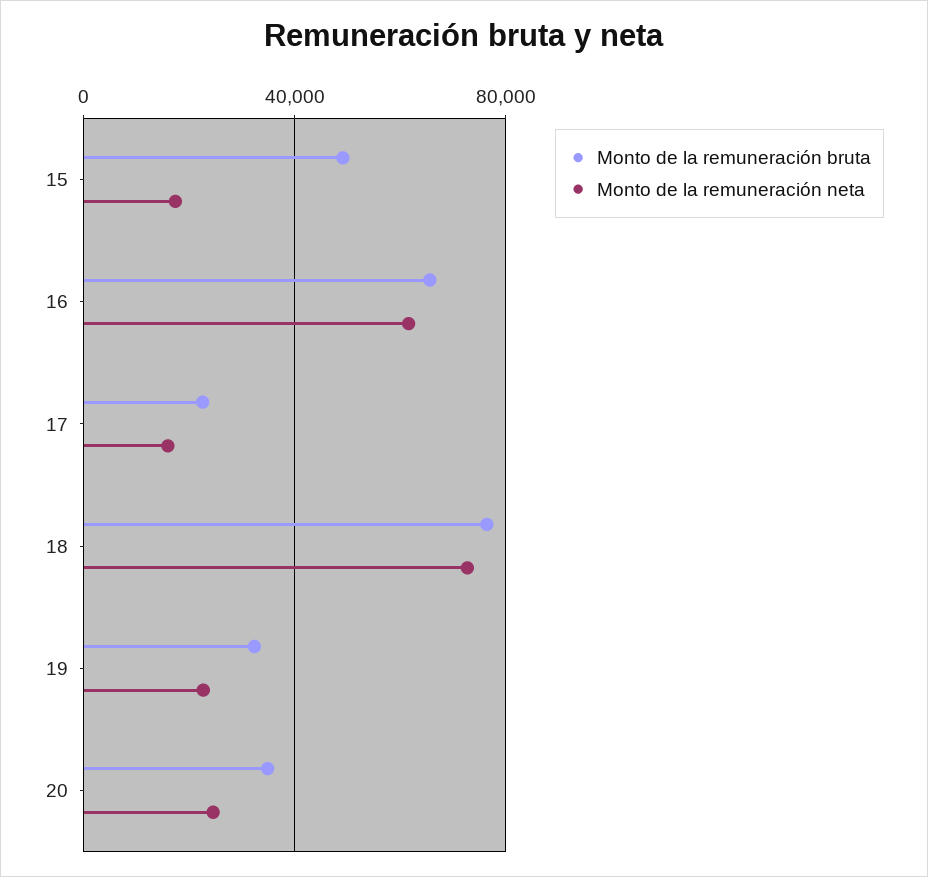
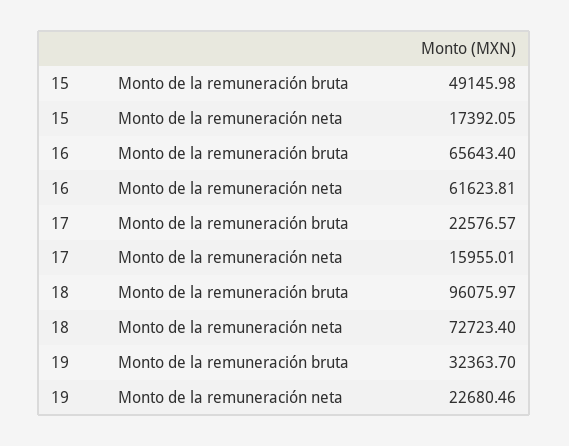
Monto de la remuneración bruta, 18: 75000 -> 96075.97
Monto de la remuneración bruta, 20: 35000 -> none
Monto de la remuneración neta, 20: 25000 -> none

